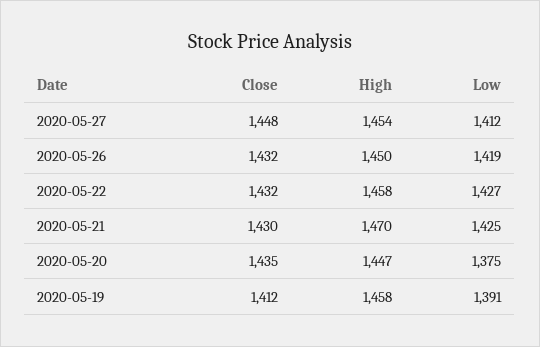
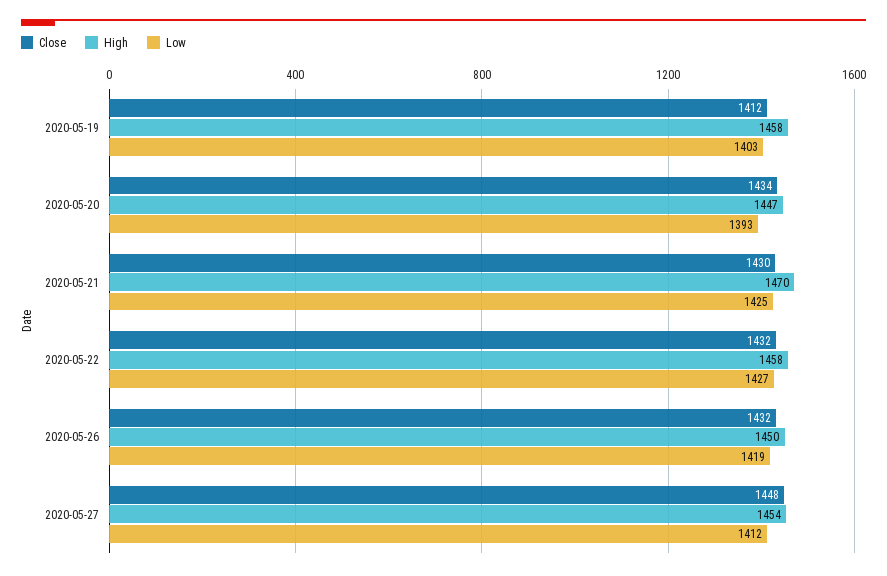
Close, 2020-05-20: 1435 -> 1434
Low, 2020-05-20: 1375 -> 1393
Low, 2020-05-19: 1391 -> 1403

